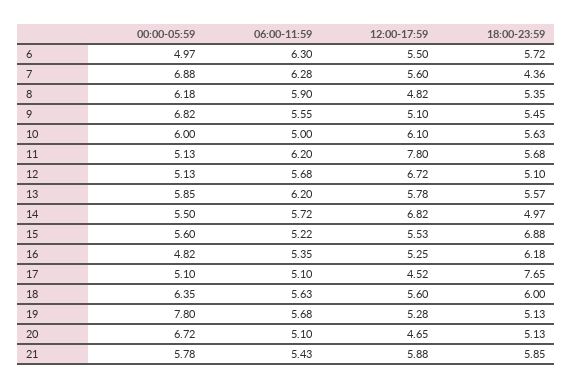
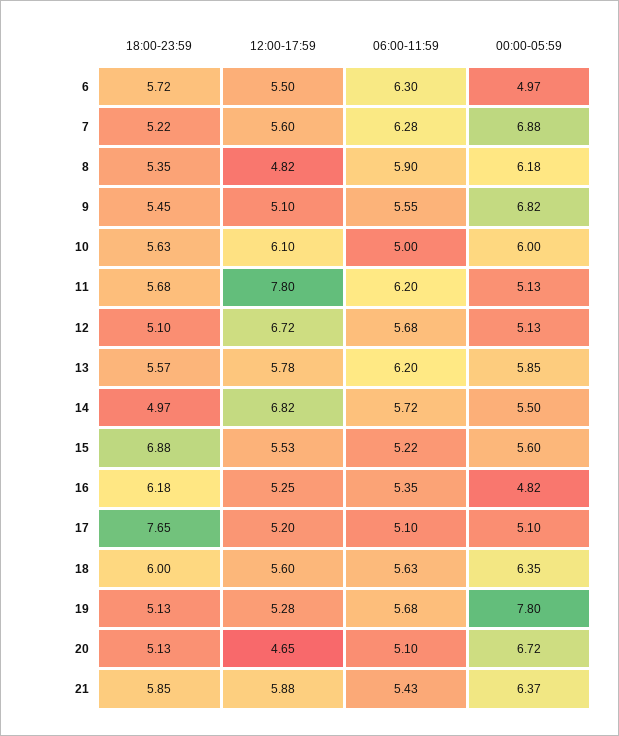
18:00-23:59, 7: 4.36 -> 5.22
12:00-17:59, 17: 4.52 -> 5.2
00:00-05:59, 21: 5.78 -> 6.37

